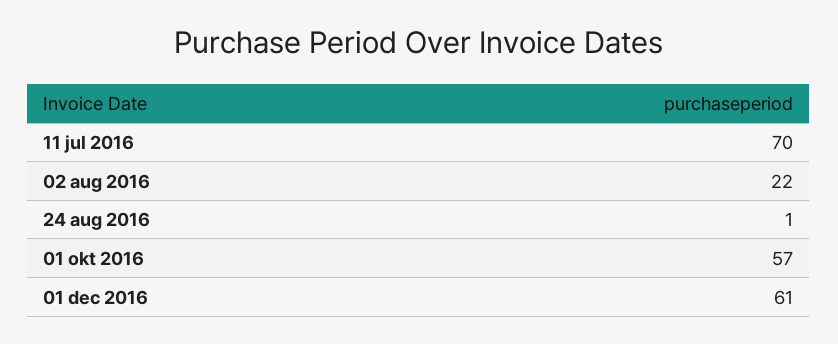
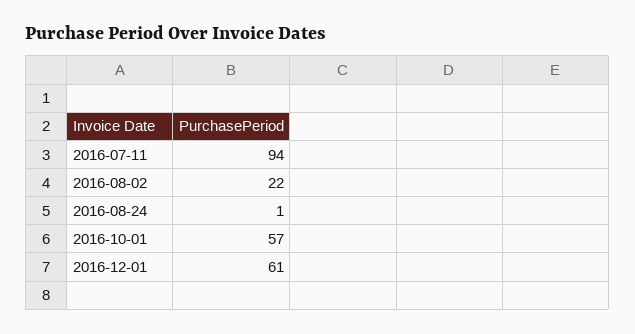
11 jul 2016: 70 -> 94

